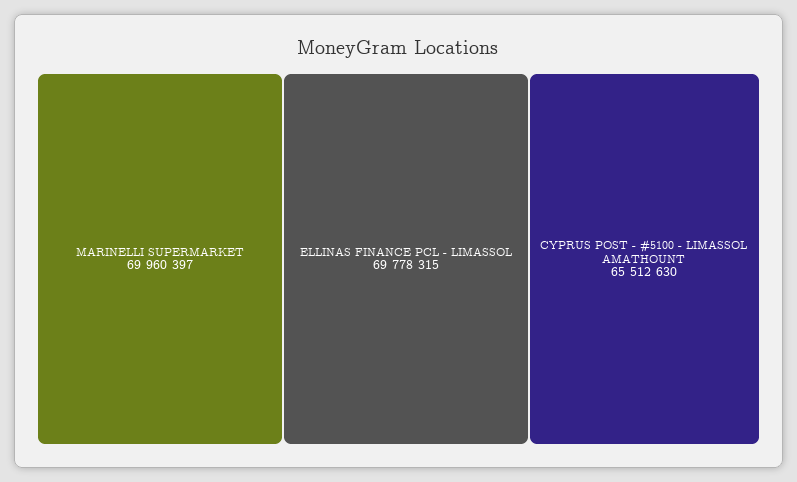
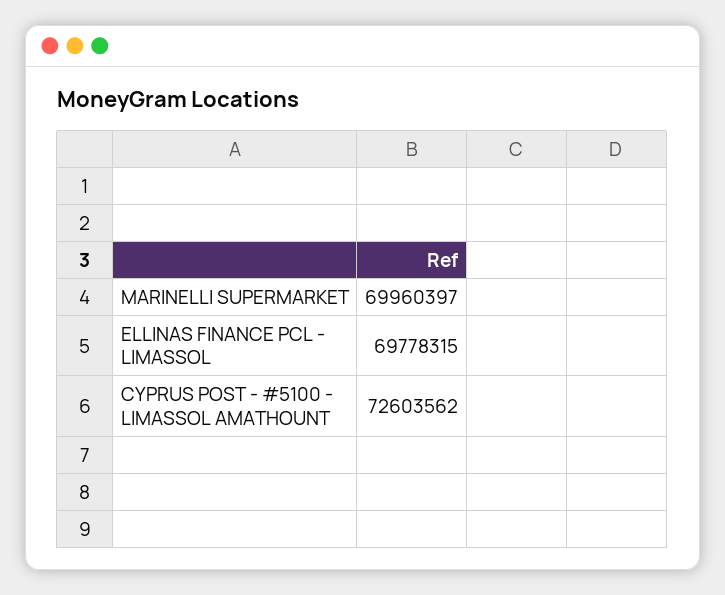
CYPRUS POST - #5100 - LIMASSOL AMATHOUNT: 65512630 -> 72603562

